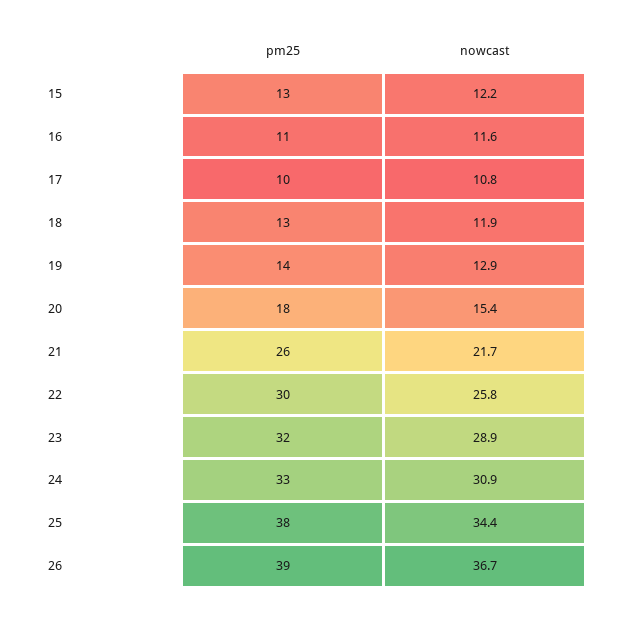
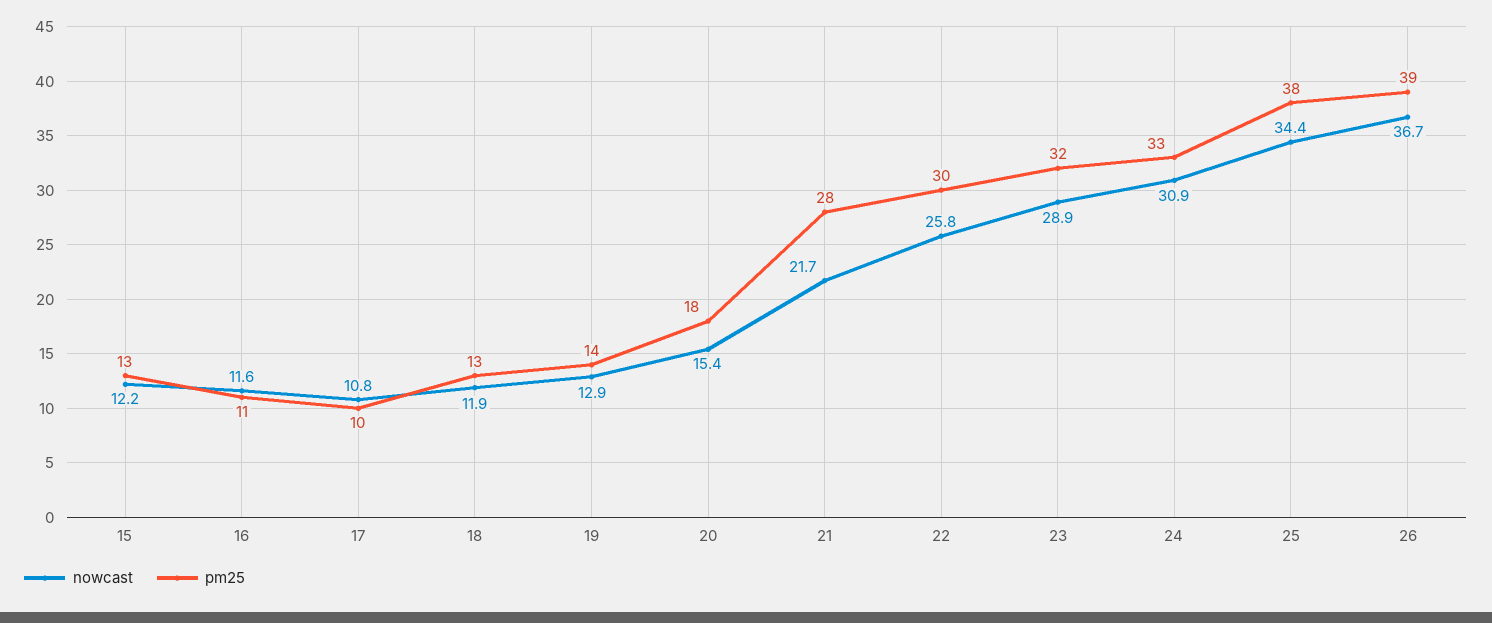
pm25, 21: 26 -> 28

